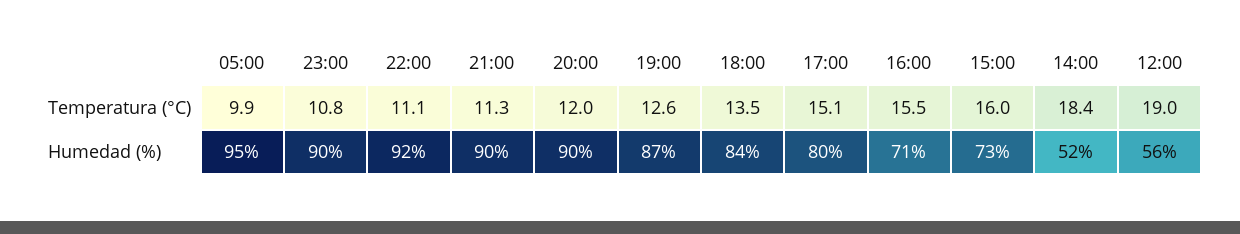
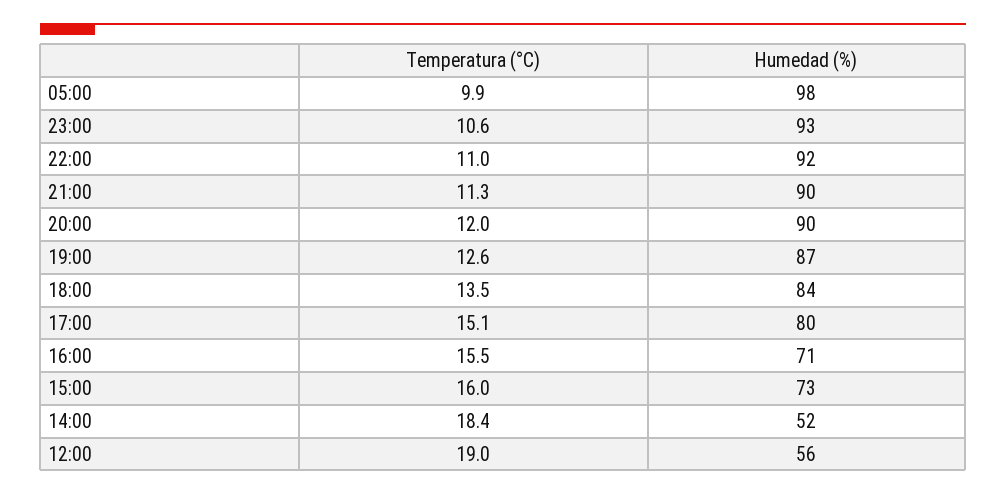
23:00, Temperatura (°C): 10.8 -> 10.6
22:00, Temperatura (°C): 11.1 -> 11
05:00, Humedad (%): 95 -> 98
23:00, Humedad (%): 90 -> 93

